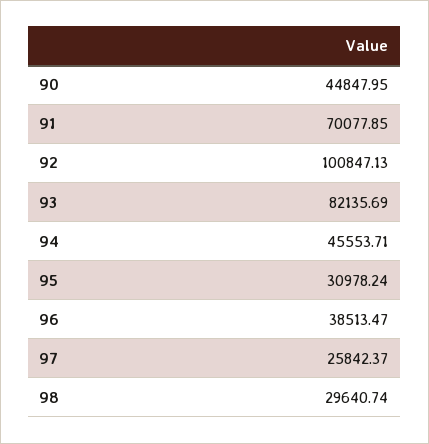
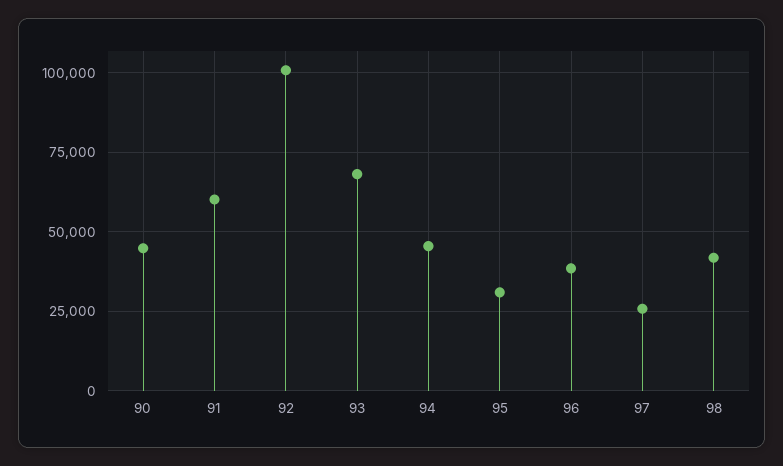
91: 70077.85 -> 60000
93: 82135.69 -> 67500
98: 29640.74 -> 42500

